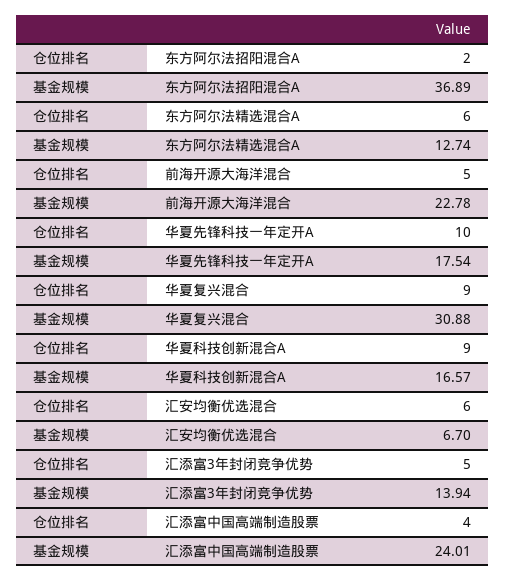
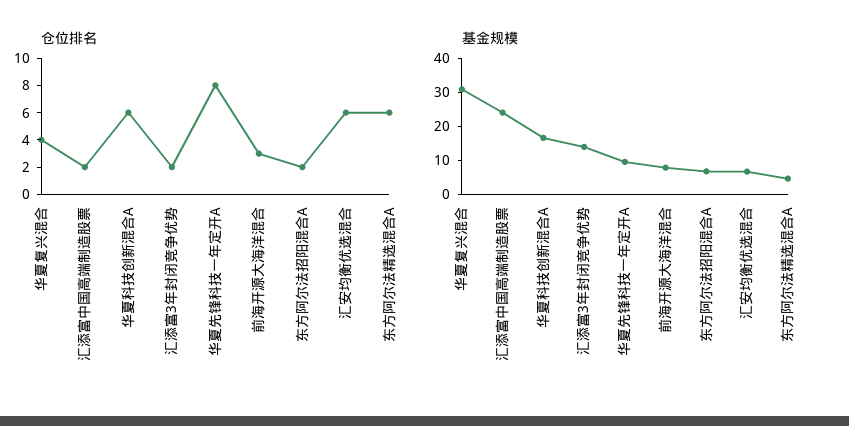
基金规模, 东方阿尔法招阳混合A: 36.89 -> 7.5
基金规模, 东方阿尔法精选混合A: 12.74 -> 5
仓位排名, 前海开源大海洋混合: 5 -> 3
基金规模, 前海开源大海洋混合: 22.78 -> 7.5
仓位排名, 华夏先锋科技一年定开A: 10 -> 8
基金规模, 华夏先锋科技一年定开A: 17.54 -> 10
仓位排名, 华夏复兴混合: 9 -> 4
仓位排名, 华夏科技创新混合A: 9 -> 6
仓位排名, 汇添富3年封闭竞争优势: 5 -> 2
仓位排名, 汇添富中国高端制造股票: 4 -> 2

